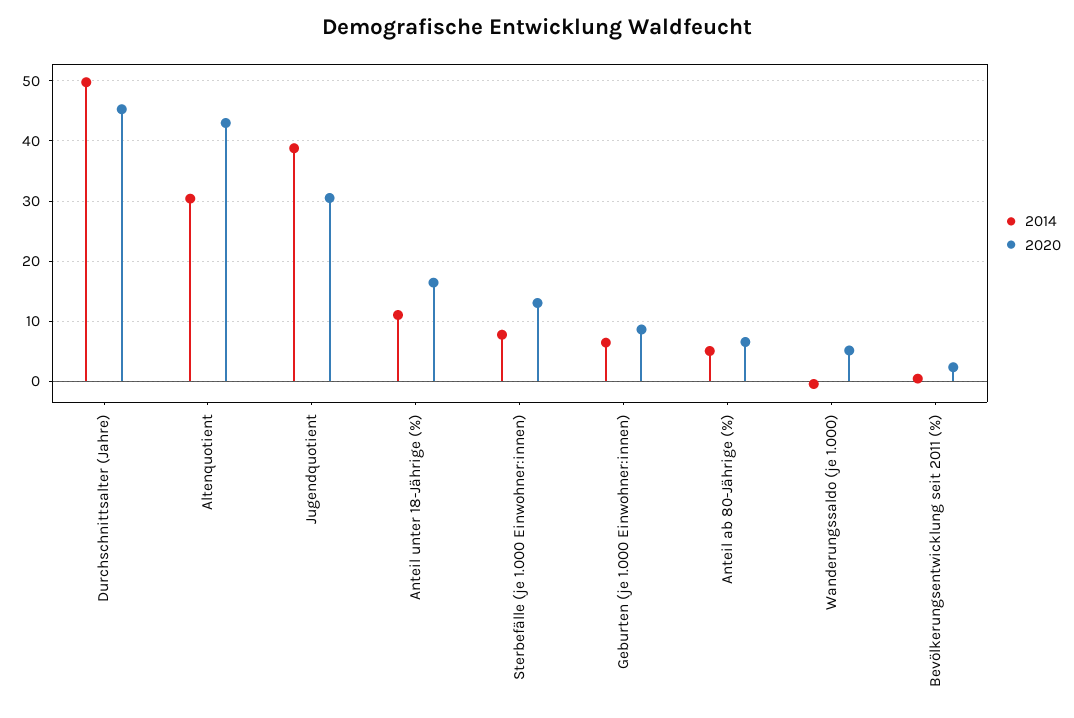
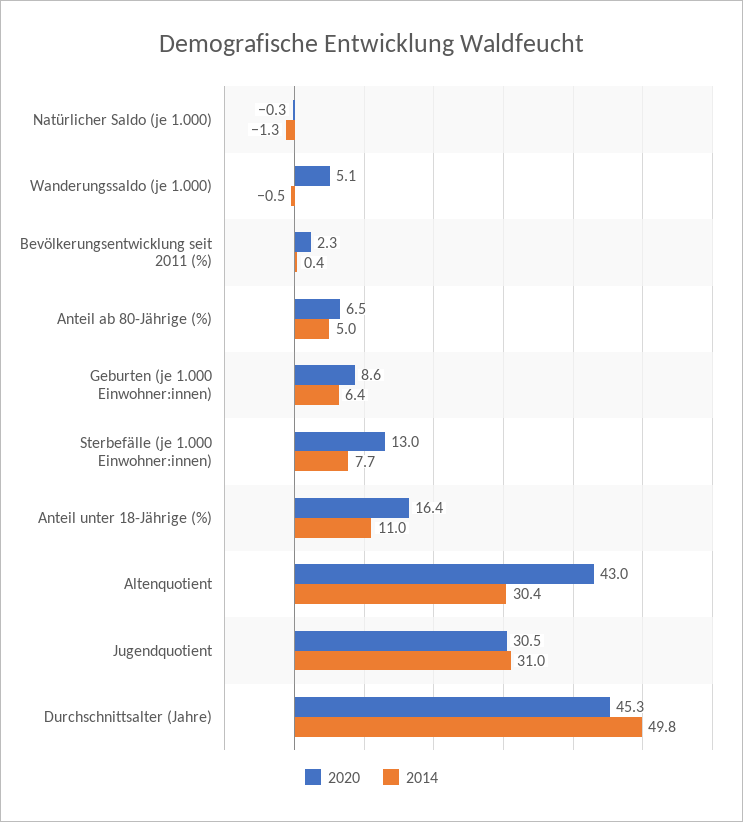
2014, Jugendquotient: 39 -> 31
2020, Natürlicher Saldo (je 1.000): none -> -0.3
2014, Natürlicher Saldo (je 1.000): none -> -1.3

